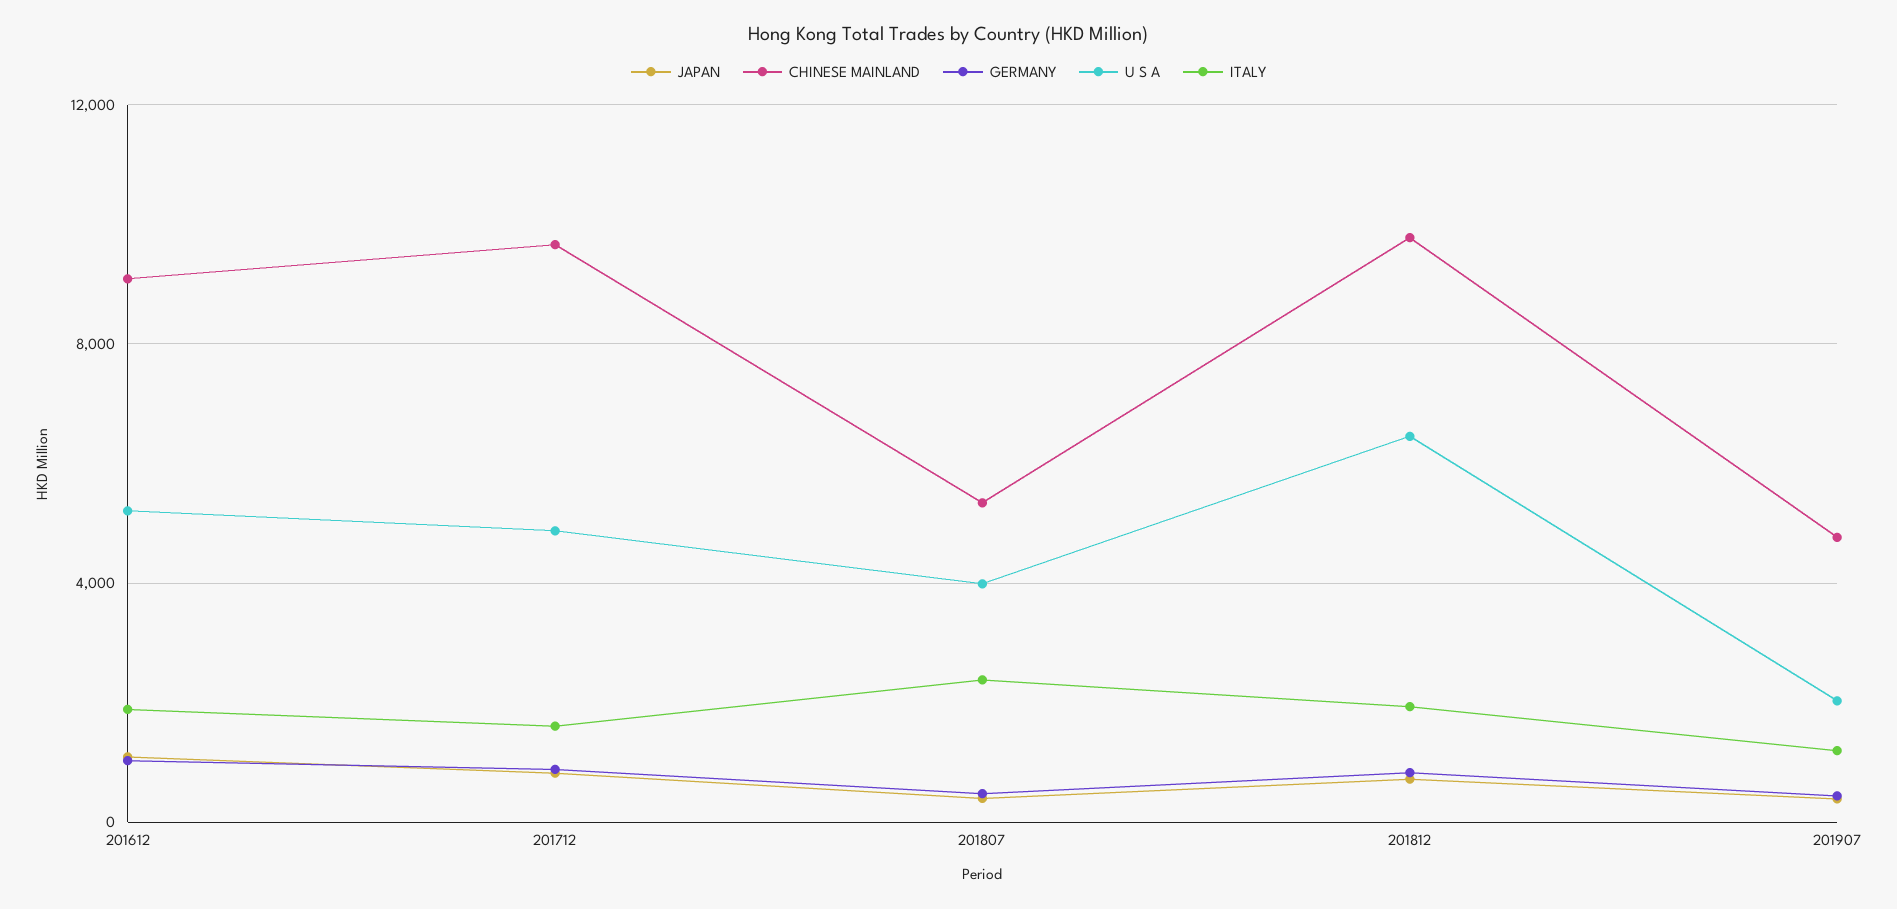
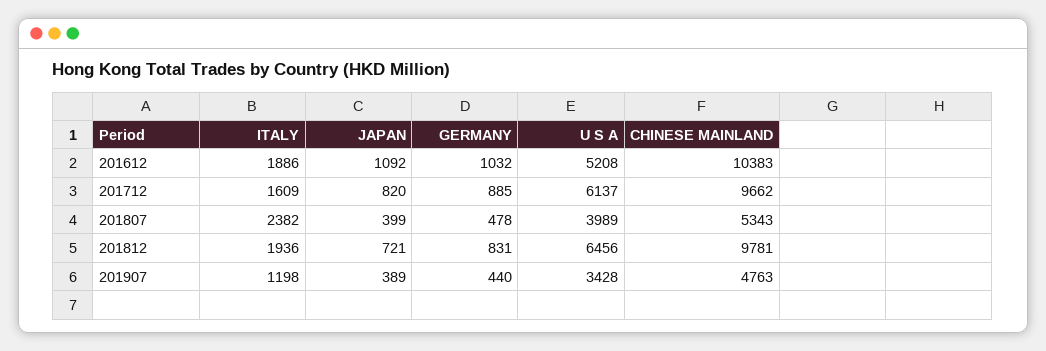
CHINESE MAINLAND, 201612: 9000 -> 10383
U S A, 201712: 5000 -> 6137
U S A, 201907: 2000 -> 3428

